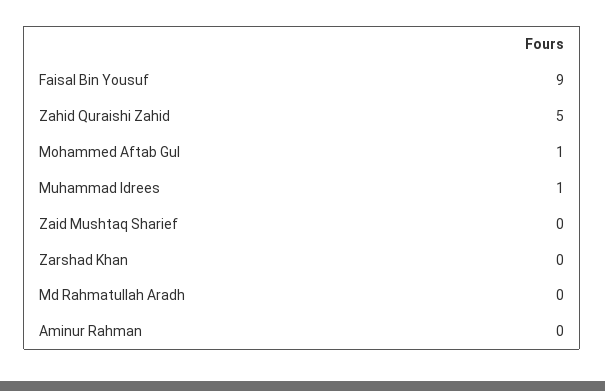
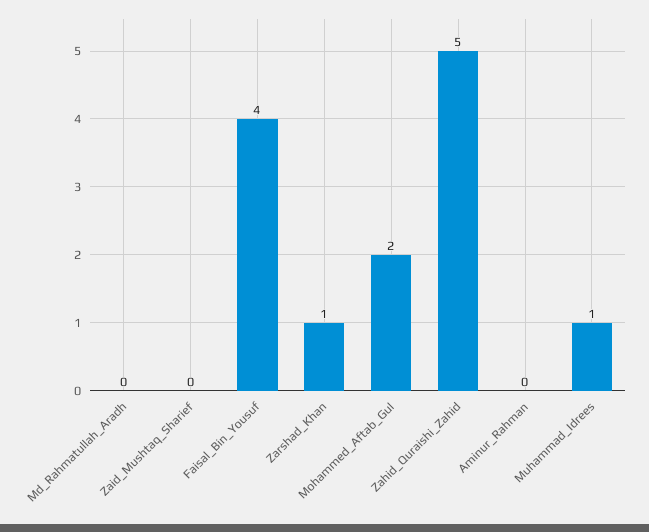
Faisal Bin Yousuf: 9 -> 4
Mohammed Aftab Gul: 1 -> 2
Zarshad Khan: 0 -> 1

